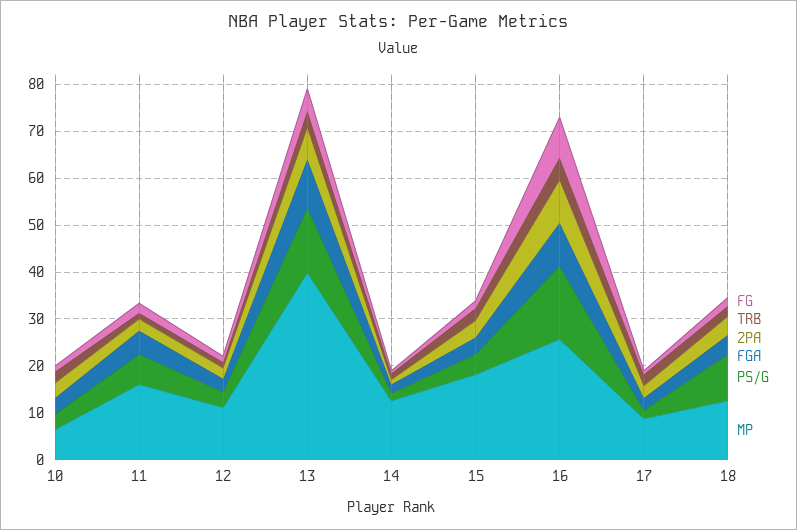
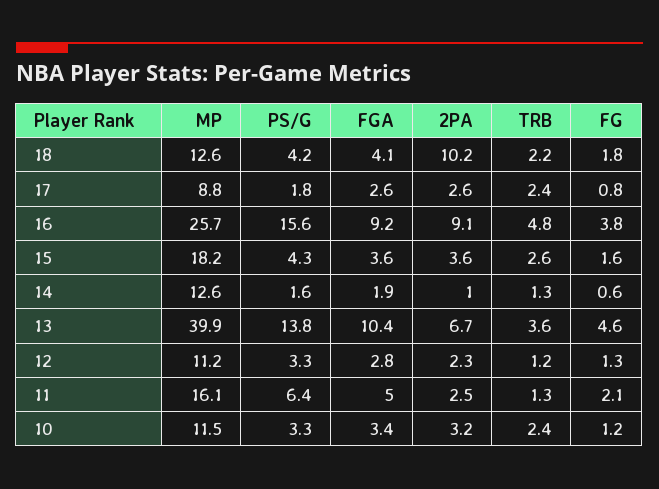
MP, 10: 6 -> 11.5
FG, 16: 8 -> 3.8
2PA, 18: 4 -> 10.2
PS/G, 18: 10 -> 4.2

